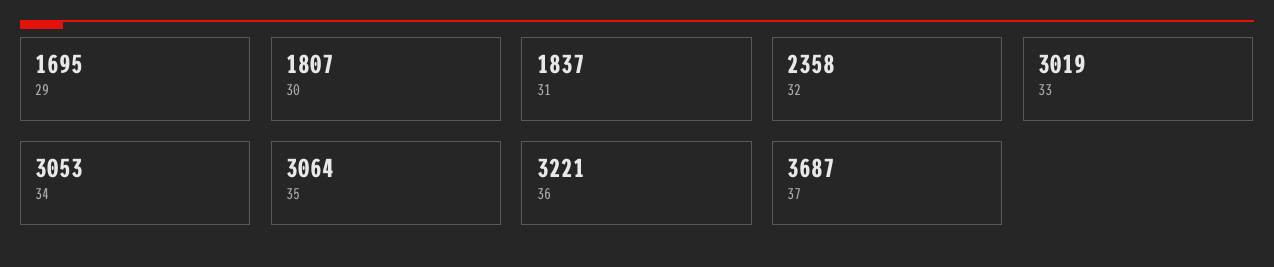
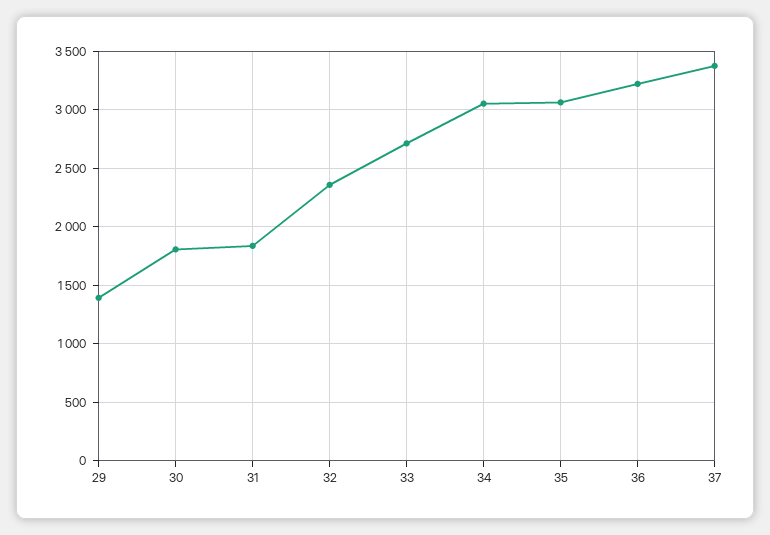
29: 1695 -> 1400
33: 3019 -> 2700
37: 3687 -> 3400

